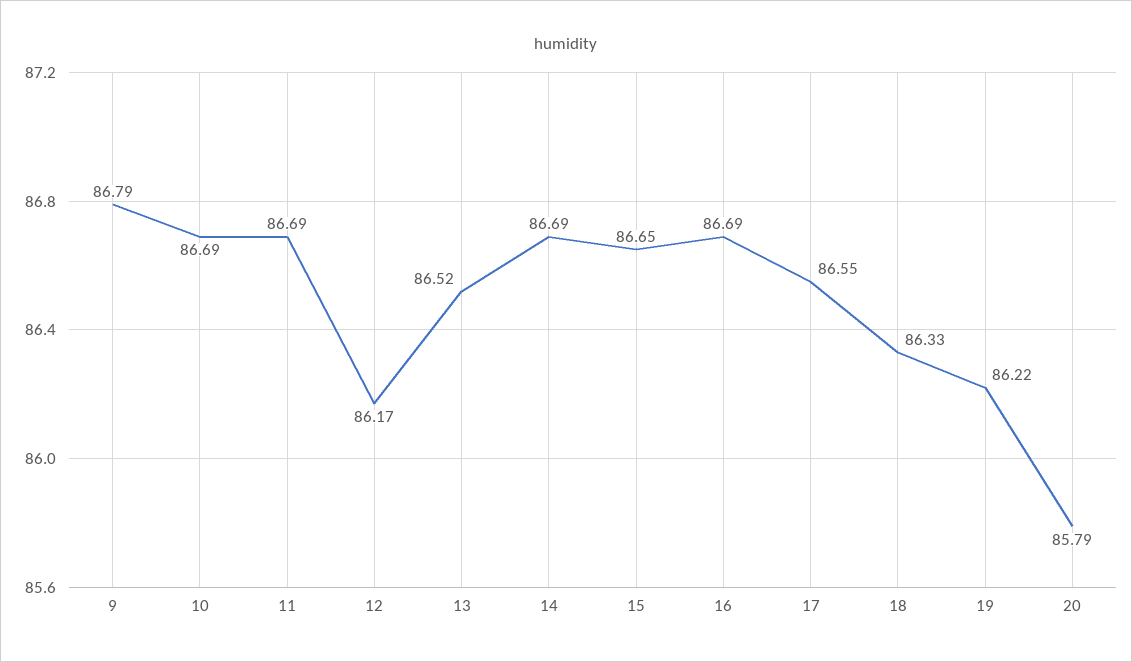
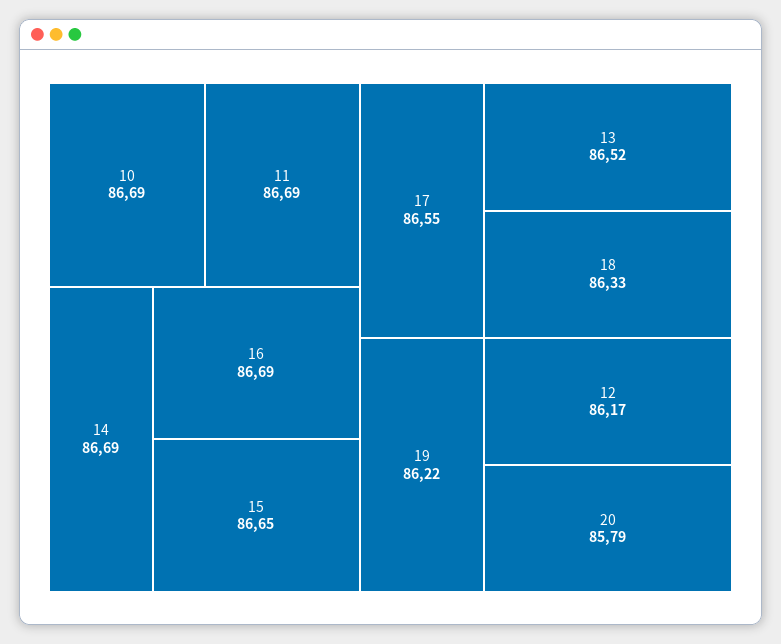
9: 86.79 -> none

